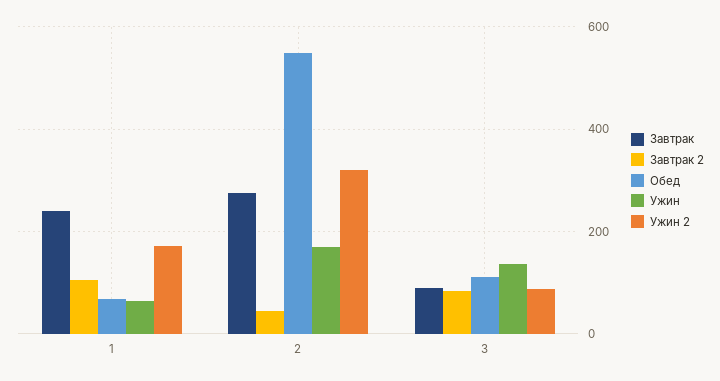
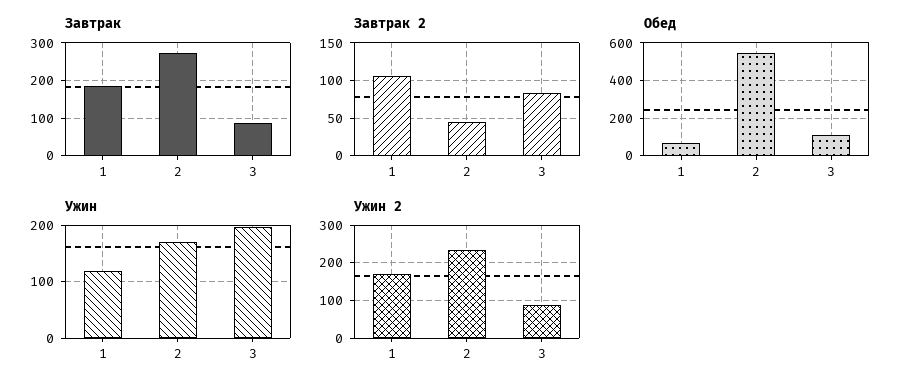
Завтрак, 1: 240 -> 180
Ужин, 1: 60 -> 120
Ужин 2, 2: 320 -> 240
Ужин, 3: 140 -> 200

